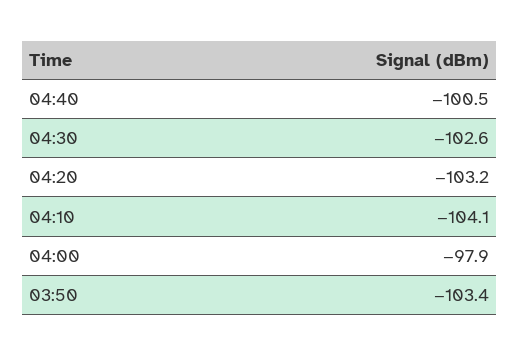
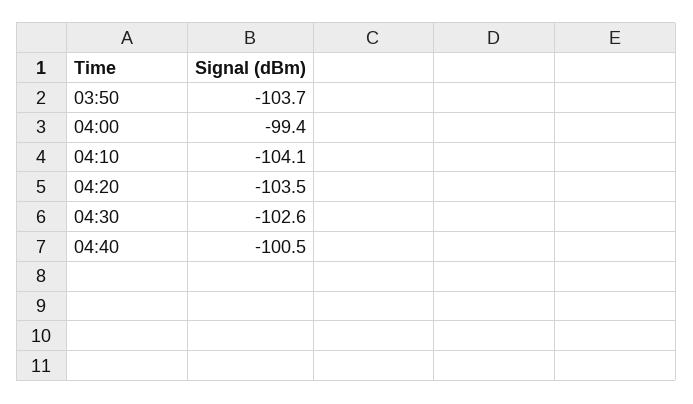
04:20: -103.2 -> -103.5
04:00: -97.9 -> -99.4
03:50: -103.4 -> -103.7

